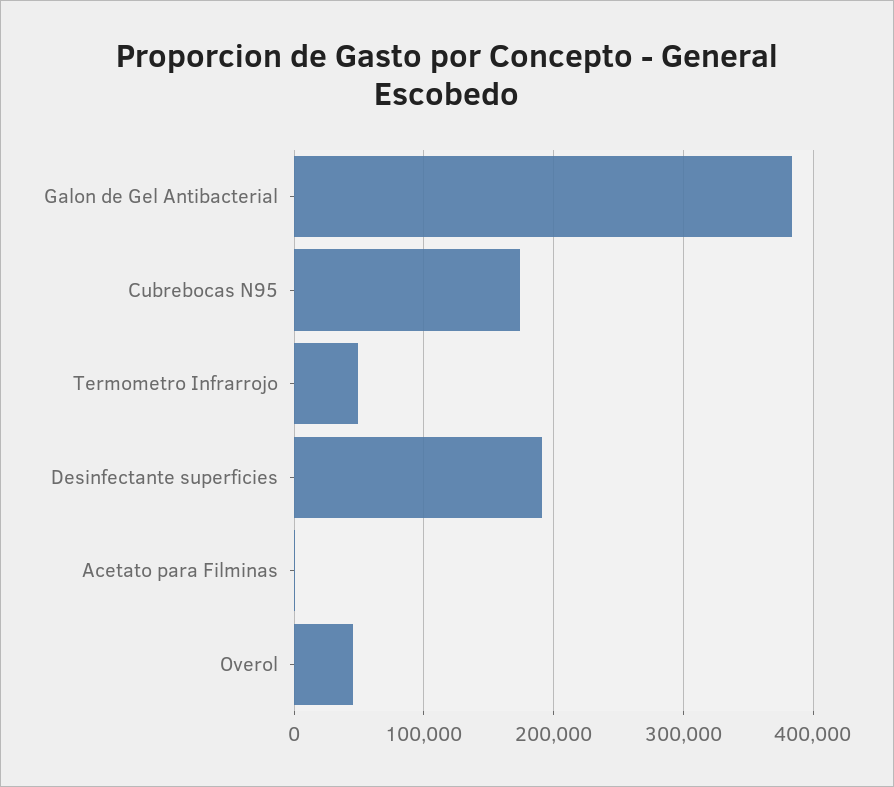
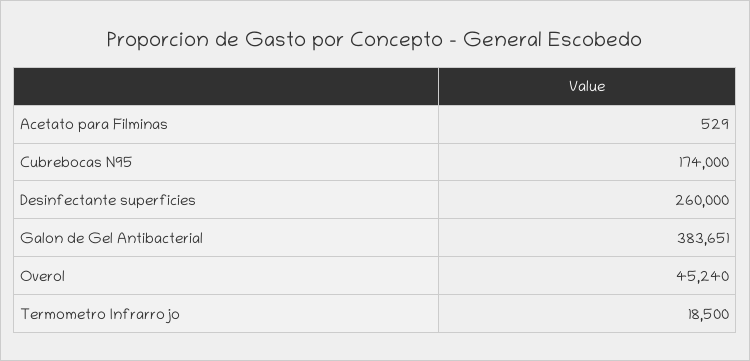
Termometro Infrarrojo: 50000 -> 18500
Desinfectante superficies: 190000 -> 260000

